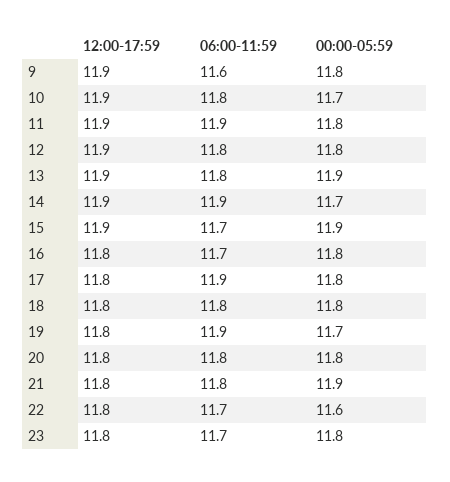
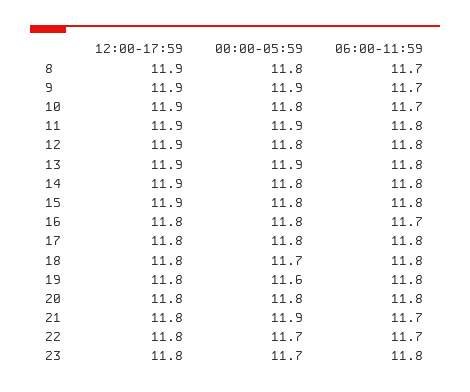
06:00-11:59, 9: 11.6 -> 11.7
00:00-05:59, 9: 11.8 -> 11.9
06:00-11:59, 10: 11.8 -> 11.7
00:00-05:59, 10: 11.7 -> 11.8
06:00-11:59, 11: 11.9 -> 11.8
00:00-05:59, 11: 11.8 -> 11.9
06:00-11:59, 14: 11.9 -> 11.8
00:00-05:59, 14: 11.7 -> 11.8
06:00-11:59, 15: 11.7 -> 11.8
00:00-05:59, 15: 11.9 -> 11.8
06:00-11:59, 17: 11.9 -> 11.8
00:00-05:59, 18: 11.8 -> 11.7
06:00-11:59, 19: 11.9 -> 11.8
00:00-05:59, 19: 11.7 -> 11.6
06:00-11:59, 21: 11.8 -> 11.7
00:00-05:59, 22: 11.6 -> 11.7
06:00-11:59, 23: 11.7 -> 11.8
00:00-05:59, 23: 11.8 -> 11.7
12:00-17:59, 8: none -> 11.9
00:00-05:59, 8: none -> 11.8
06:00-11:59, 8: none -> 11.7

